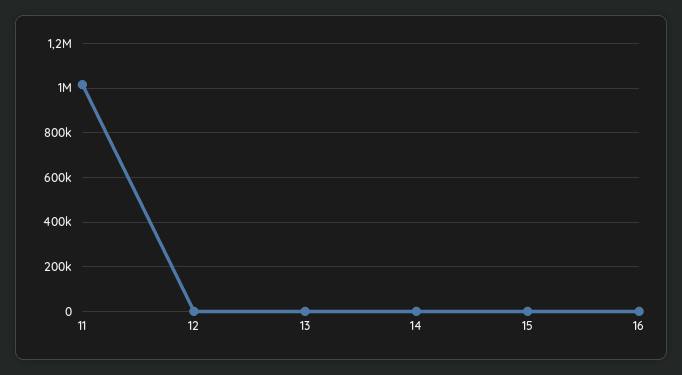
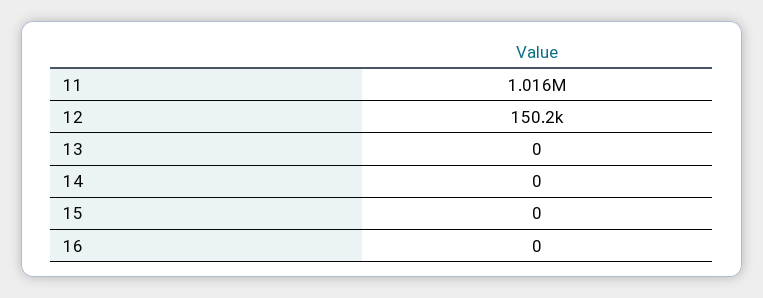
12: 0 -> 150200

